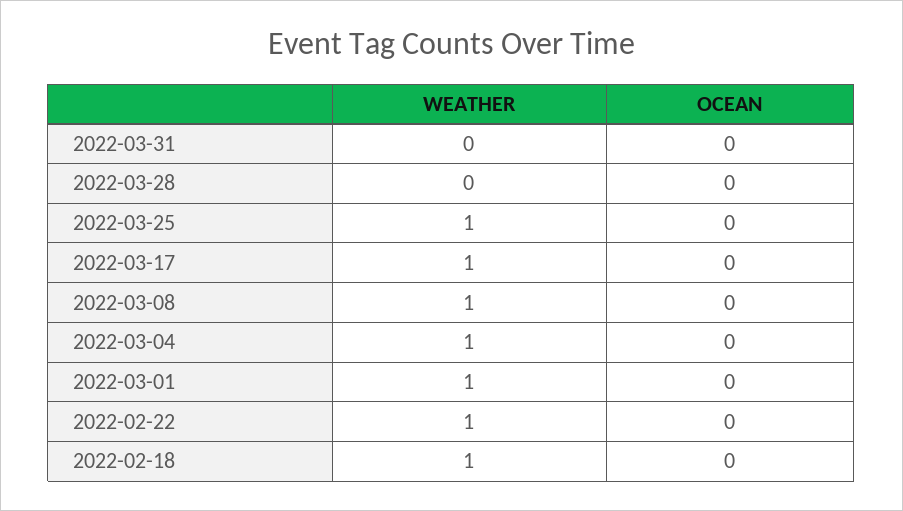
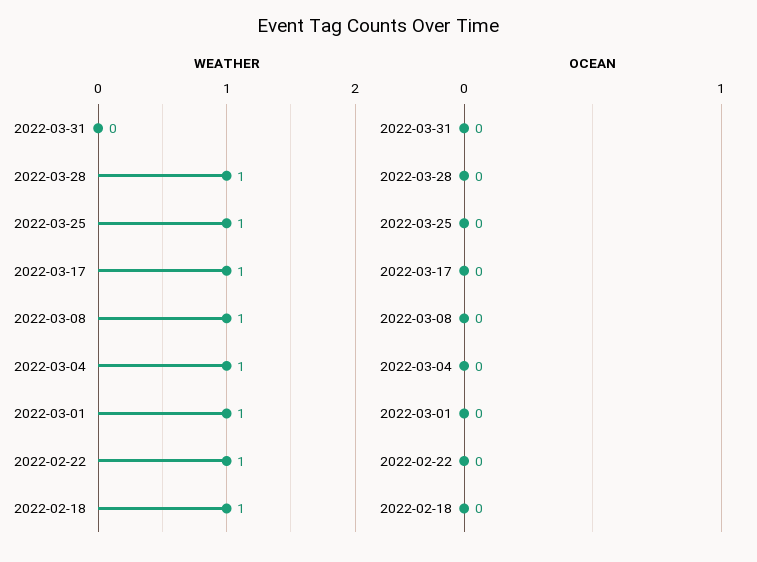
WEATHER, 2022-03-28: 0 -> 1

